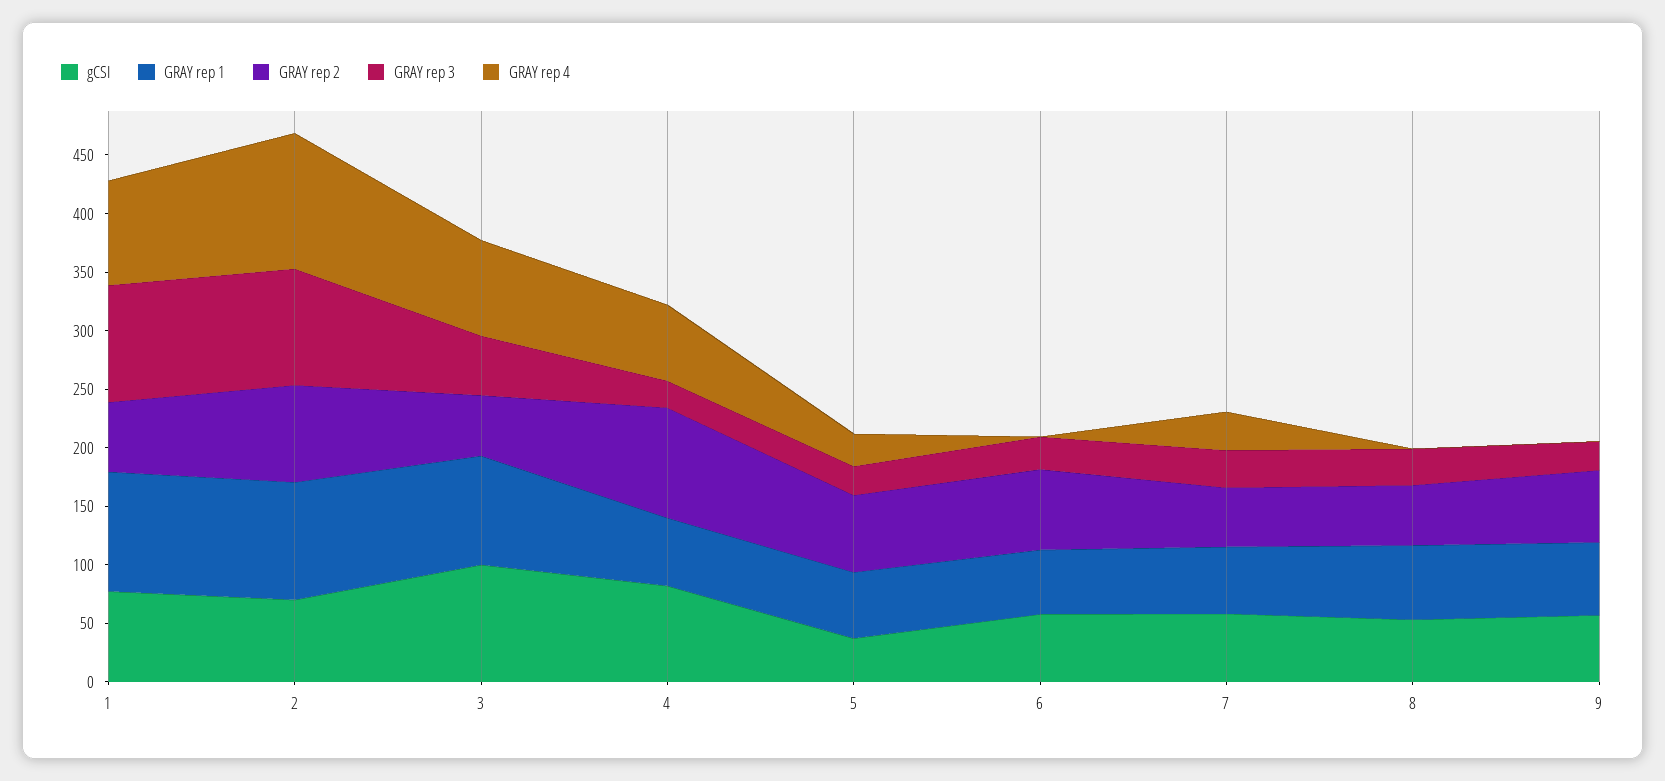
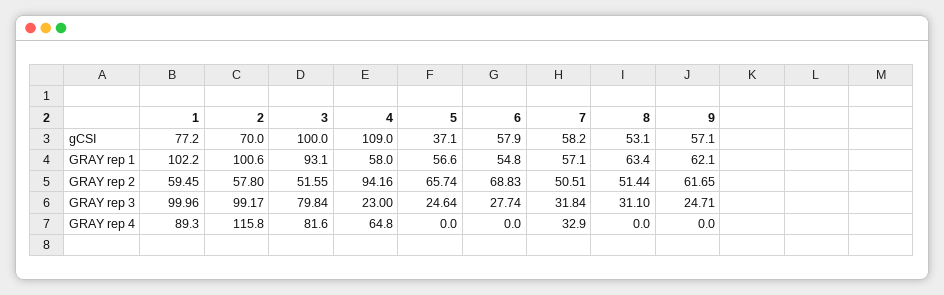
GRAY rep 2, 2: 80 -> 57.8
GRAY rep 3, 3: 50 -> 79.84
gCSI, 4: 80 -> 109
GRAY rep 4, 5: 30 -> 0

